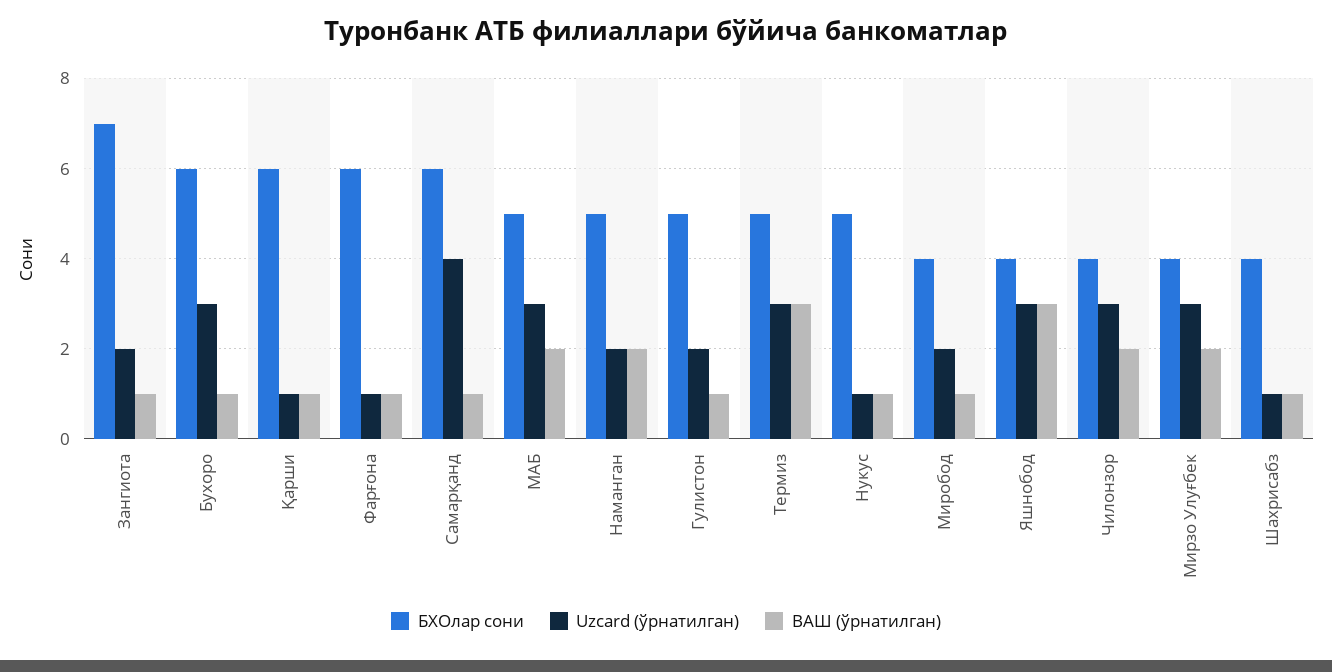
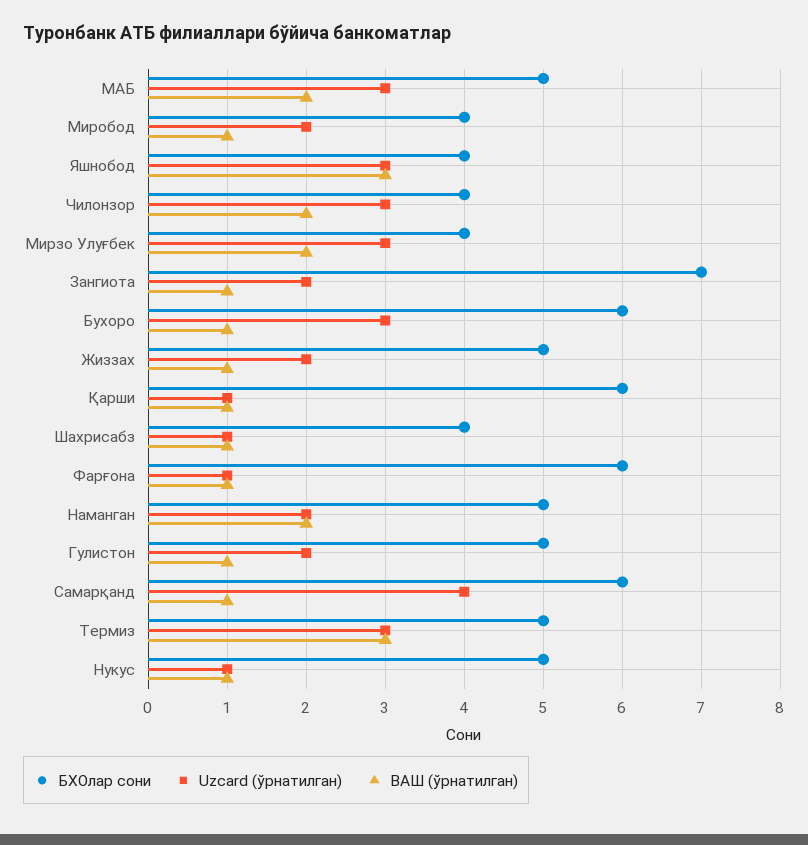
БХОлар сони, Жиззах: none -> 5
Uzcard (ўрнатилган), Жиззах: none -> 2
ВАШ (ўрнатилган), Жиззах: none -> 1

